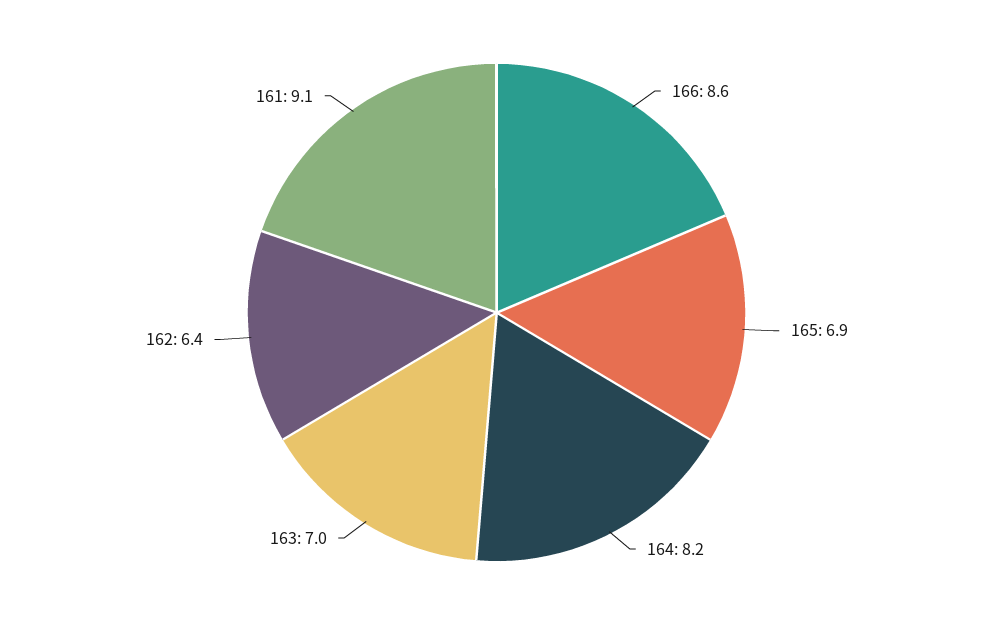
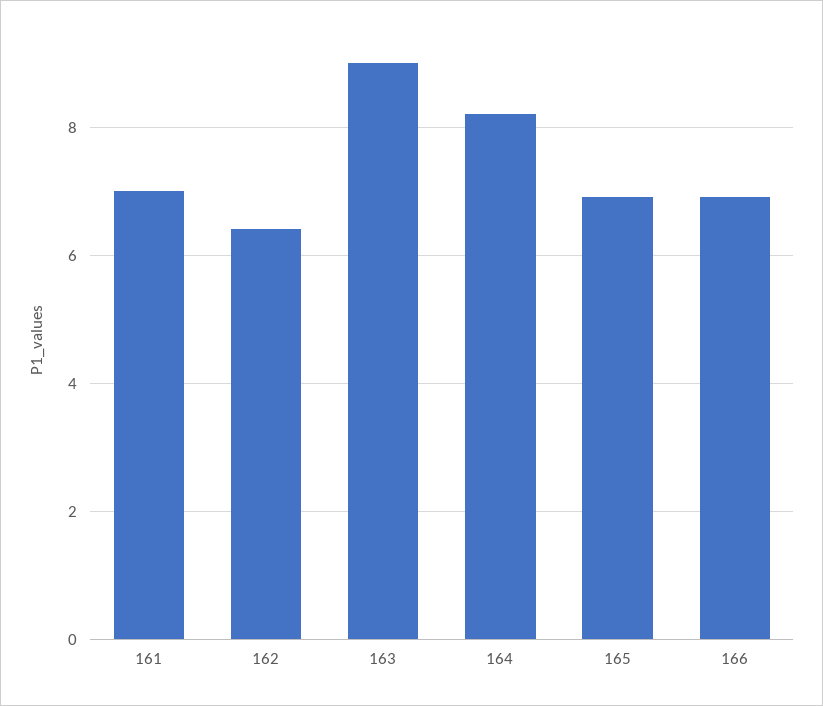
166: 8.6 -> 7
163: 7 -> 9
161: 9.1 -> 7

